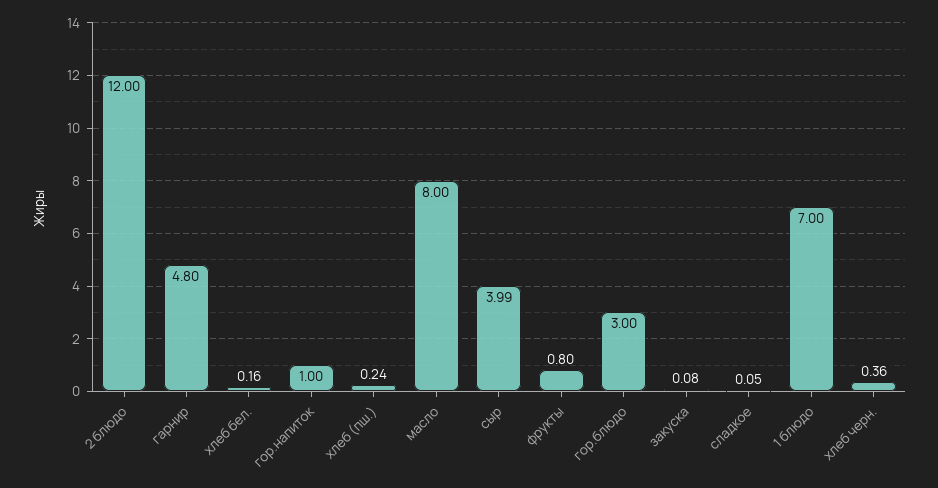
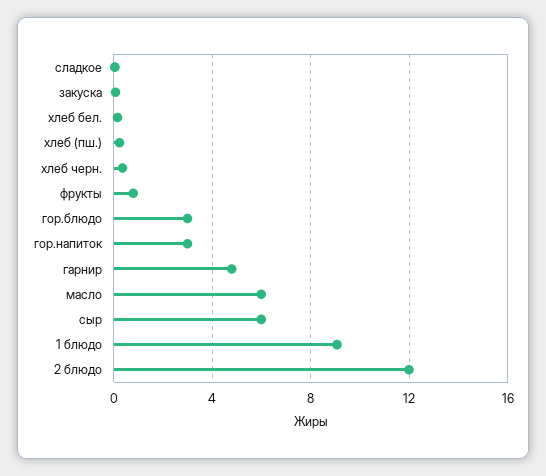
гор.напиток: 1 -> 3
масло: 8 -> 6
сыр: 3.99 -> 6
1 блюдо: 7 -> 9

